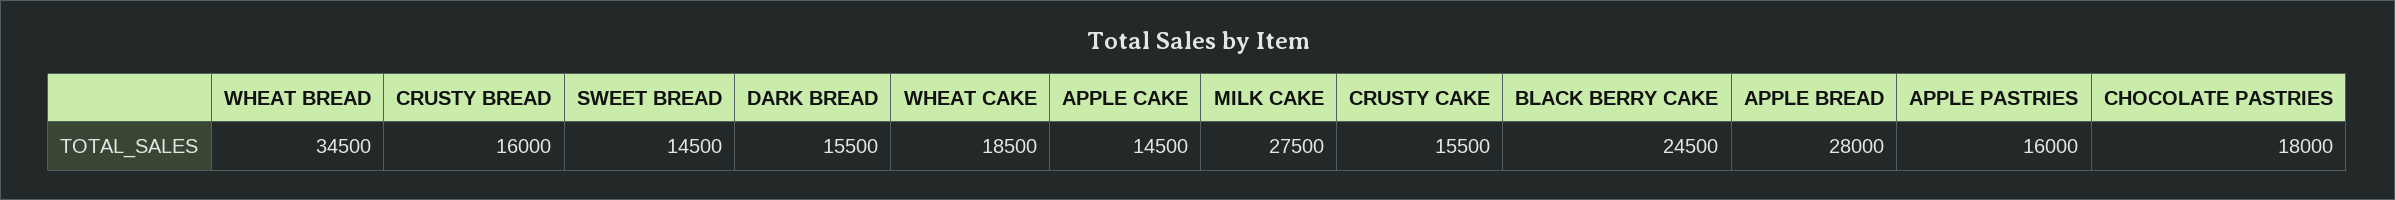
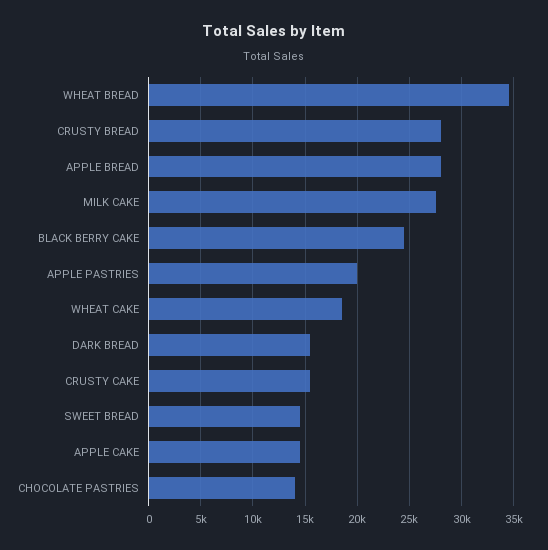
CRUSTY BREAD: 16000 -> 28000
APPLE PASTRIES: 16000 -> 20000
CHOCOLATE PASTRIES: 18000 -> 14000

